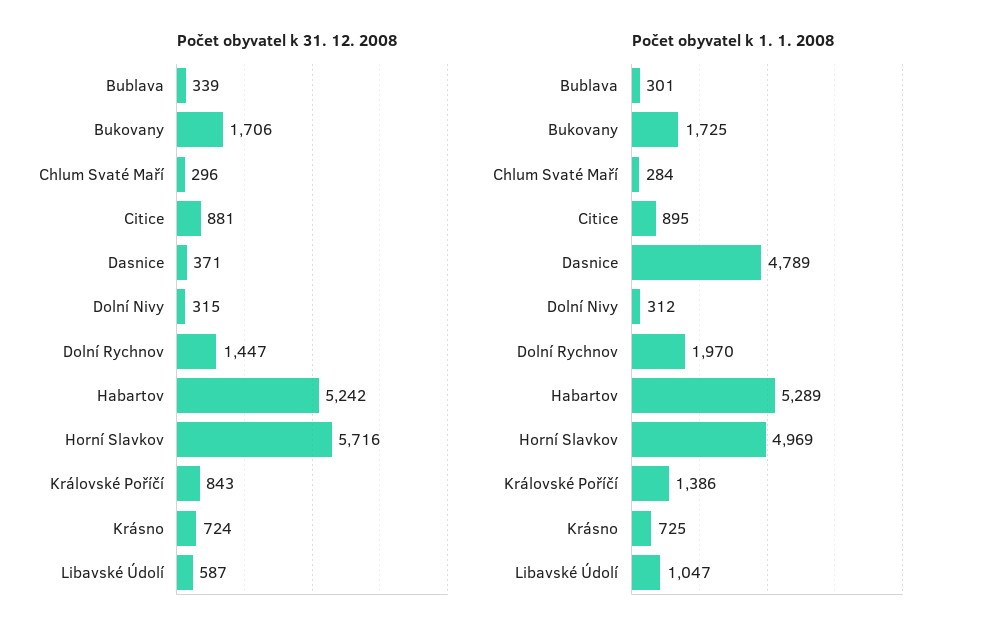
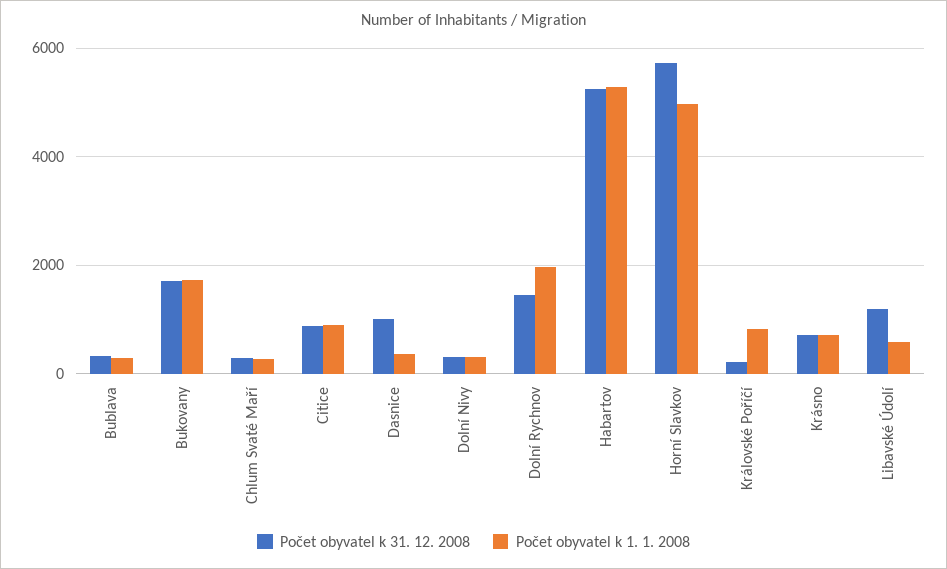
Počet obyvatel k 31. 12. 2008, Dasnice: 371 -> 1000
Počet obyvatel k 31. 12. 2008, Královské Poříčí: 843 -> 200
Počet obyvatel k 31. 12. 2008, Libavské Údolí: 587 -> 1200
Počet obyvatel k 1. 1. 2008, Dasnice: 4789 -> 400
Počet obyvatel k 1. 1. 2008, Královské Poříčí: 1386 -> 800
Počet obyvatel k 1. 1. 2008, Libavské Údolí: 1047 -> 600

